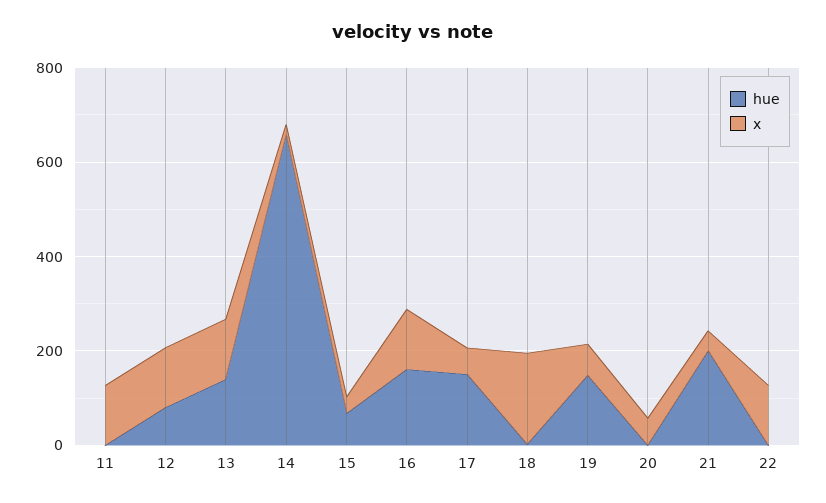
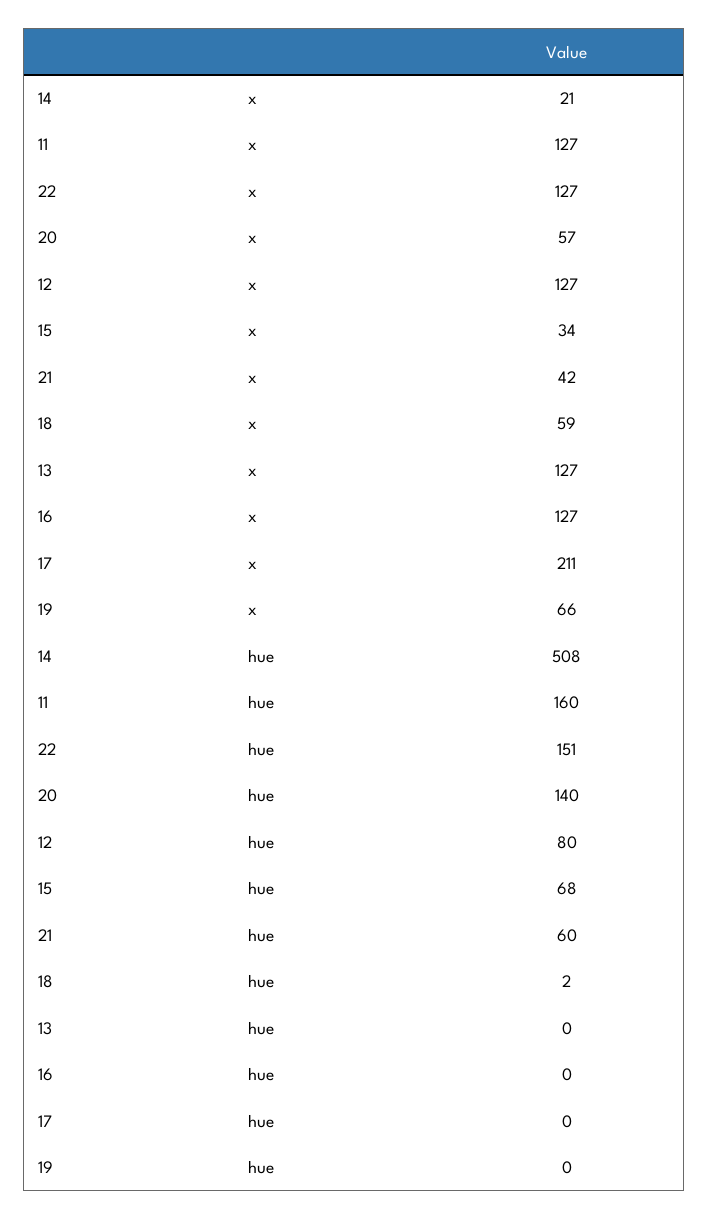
hue, 11: 0 -> 160
hue, 13: 150 -> 0
hue, 14: 650 -> 508
hue, 16: 150 -> 0
hue, 17: 150 -> 0
x, 17: 50 -> 211
x, 18: 200 -> 59
hue, 19: 150 -> 0
hue, 20: 0 -> 140
hue, 21: 200 -> 60
hue, 22: 0 -> 151

